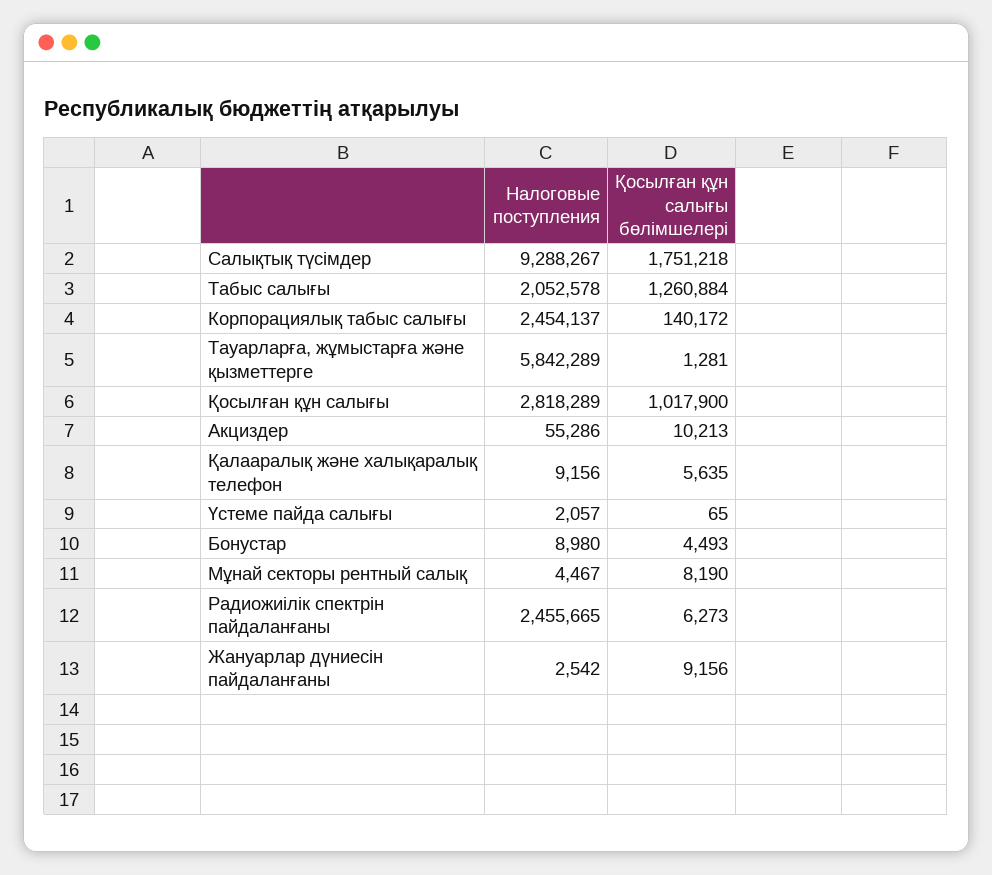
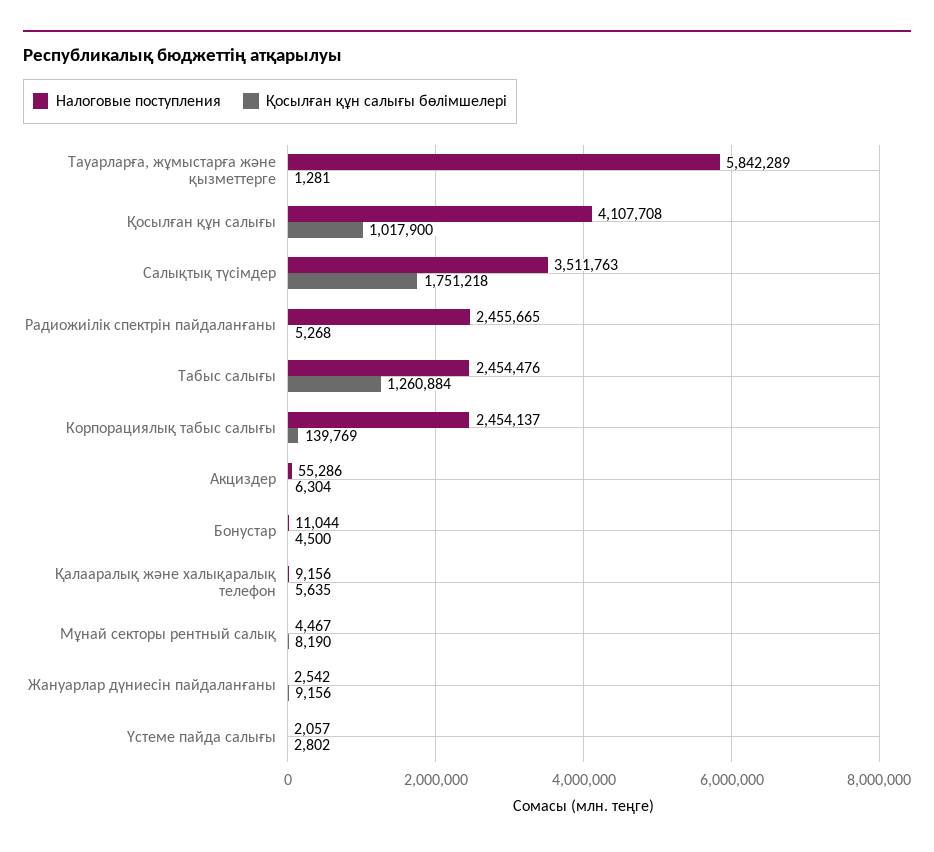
Налоговые поступления, Салықтық түсімдер: 9288267 -> 3511763
Налоговые поступления, Табыс салығы: 2052578 -> 2454476
Қосылған құн салығы бөлімшелері, Корпорациялық табыс салығы: 140172 -> 139769
Налоговые поступления, Қосылған құн салығы: 2818289 -> 4107708
Қосылған құн салығы бөлімшелері, Акциздер: 10213 -> 6304
Қосылған құн салығы бөлімшелері, Үстеме пайда салығы: 65 -> 2802
Налоговые поступления, Бонустар: 8980 -> 11044
Қосылған құн салығы бөлімшелері, Бонустар: 4493 -> 4500
Қосылған құн салығы бөлімшелері, Радиожиілік спектрін пайдаланғаны: 6273 -> 5268

